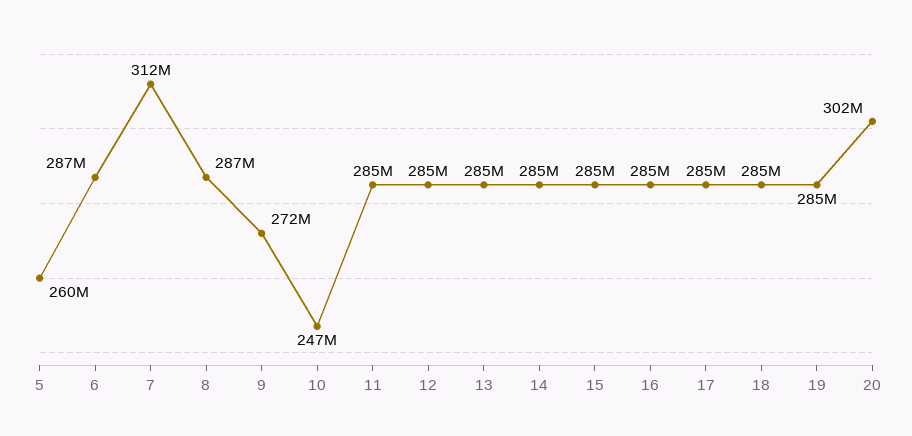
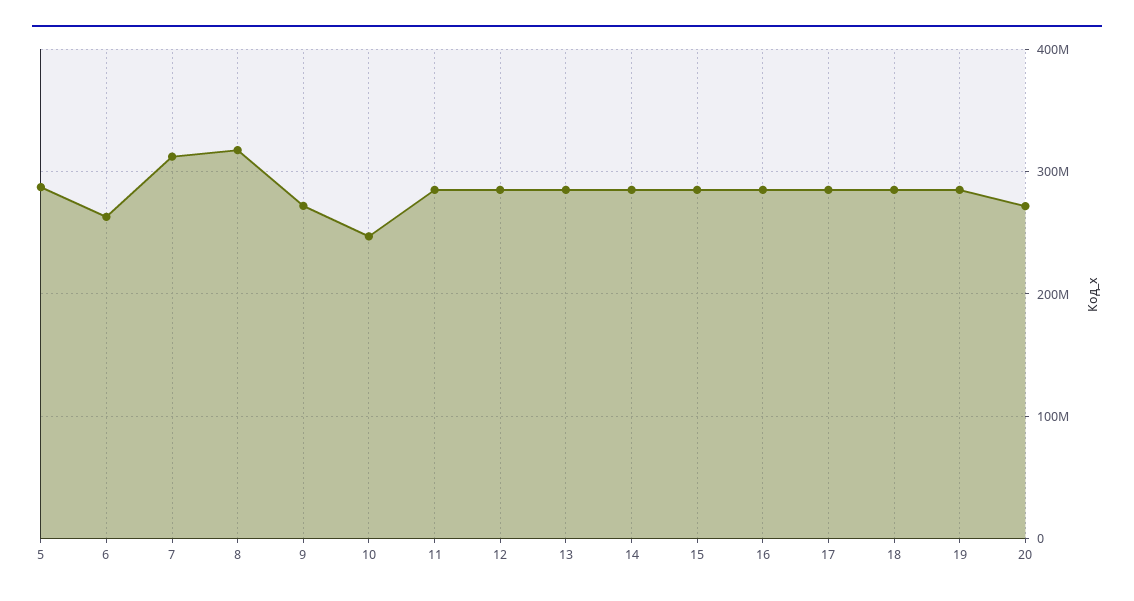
5: 260000000 -> 290000000
6: 287000000 -> 260000000
8: 287000000 -> 320000000
20: 302000000 -> 270000000

